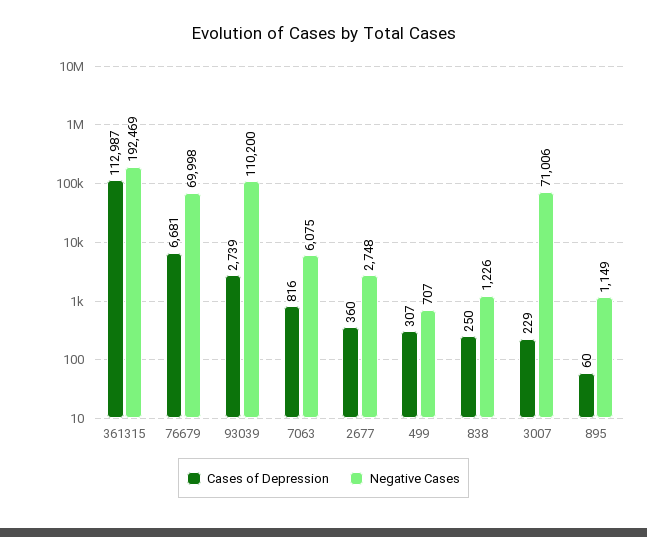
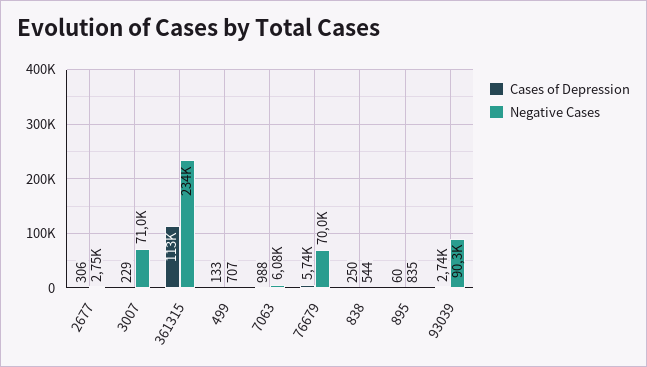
Negative Cases, 361315: 192469 -> 234000
Cases of Depression, 76679: 6681 -> 5740
Negative Cases, 93039: 110200 -> 90300
Cases of Depression, 7063: 816 -> 988
Cases of Depression, 2677: 360 -> 306
Cases of Depression, 499: 307 -> 133
Negative Cases, 838: 1226 -> 544
Negative Cases, 895: 1149 -> 835

